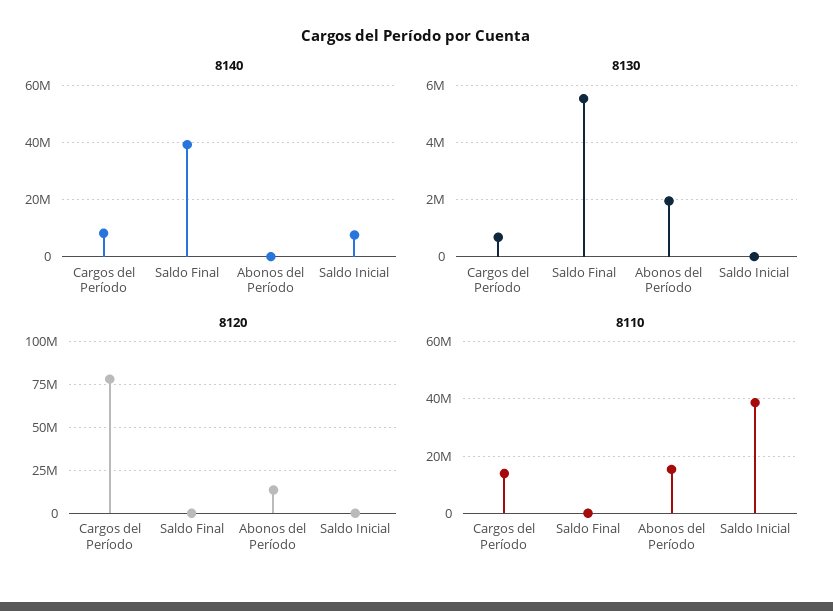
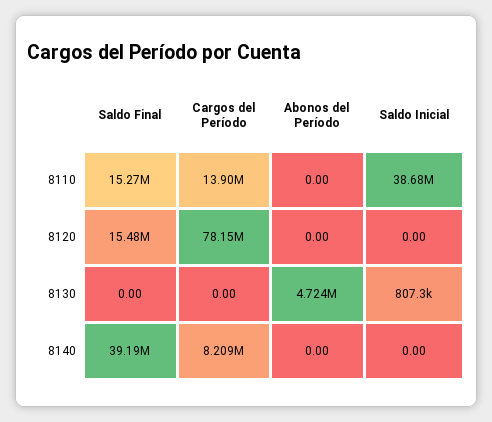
8140, Saldo Inicial: 7500000 -> 0
8130, Cargos del Período: 750000 -> 0
8130, Saldo Final: 5500000 -> 0
8130, Abonos del Período: 2000000 -> 4724000
8130, Saldo Inicial: 0 -> 807300
8120, Saldo Final: 0 -> 15480000
8120, Abonos del Período: 15000000 -> 0
8110, Saldo Final: 0 -> 15270000
8110, Abonos del Período: 15000000 -> 0

